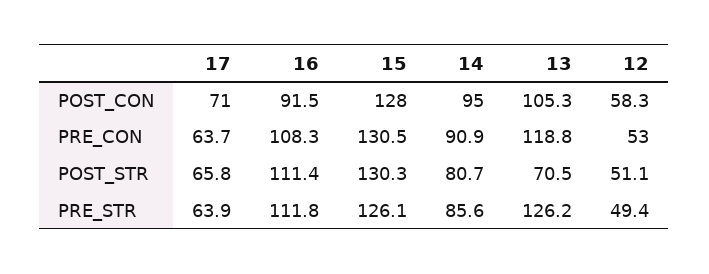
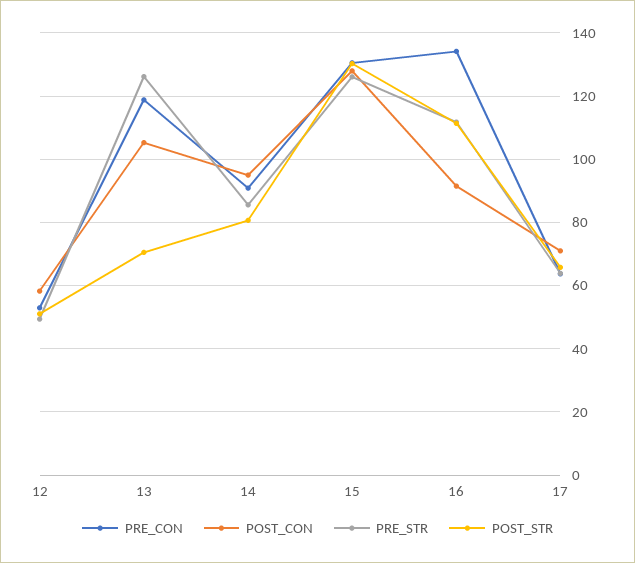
PRE_CON, 16: 108.3 -> 134

